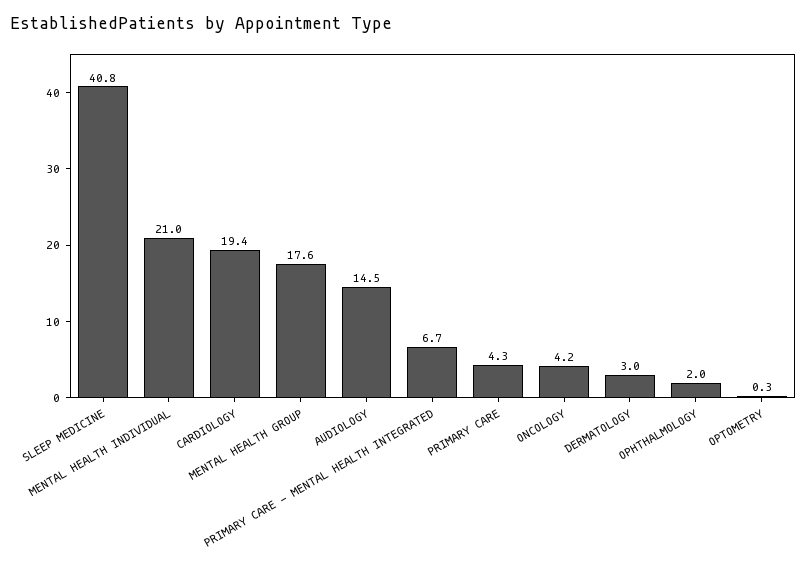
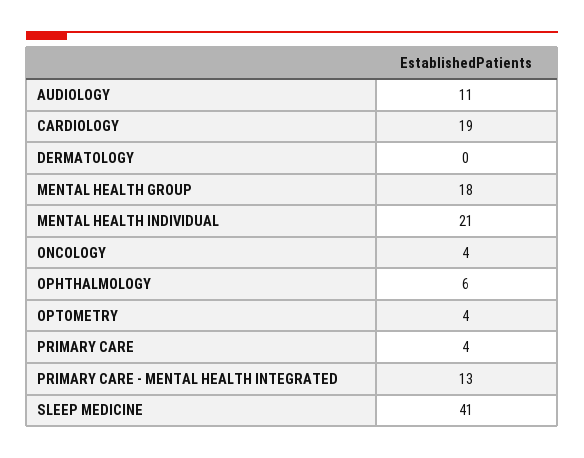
AUDIOLOGY: 14.5 -> 11
PRIMARY CARE - MENTAL HEALTH INTEGRATED: 6.7 -> 13
DERMATOLOGY: 3 -> 0
OPHTHALMOLOGY: 2 -> 6
OPTOMETRY: 0.3 -> 4

